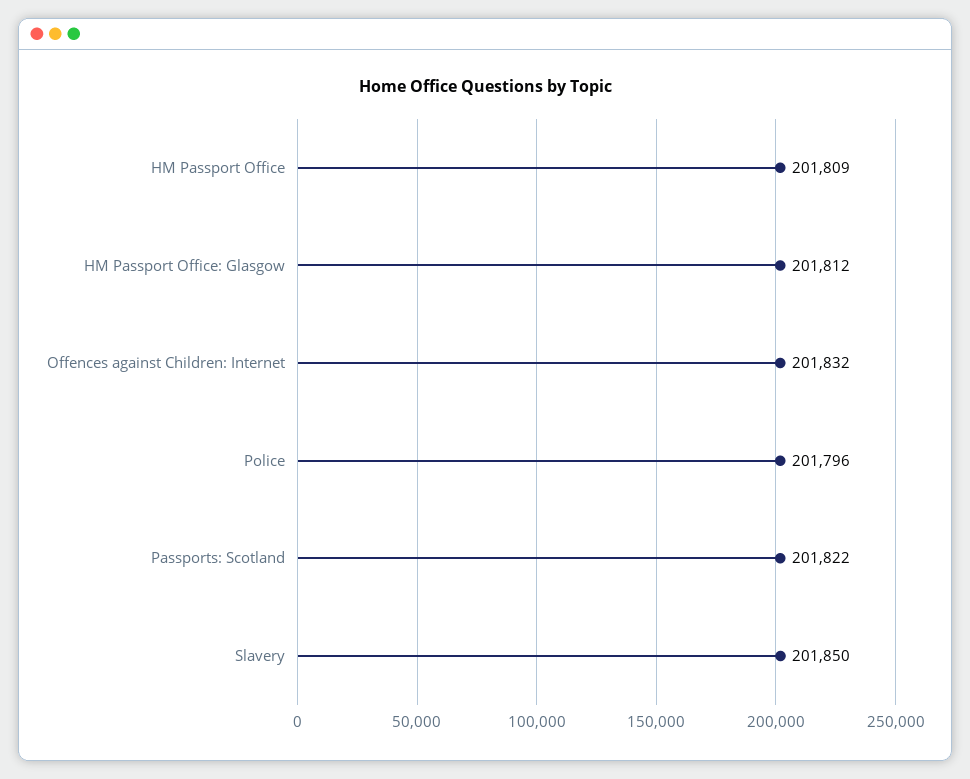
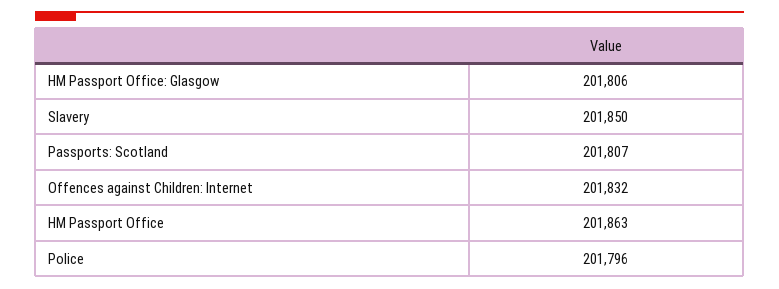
HM Passport Office: 201809 -> 201863
HM Passport Office: Glasgow: 201812 -> 201806
Passports: Scotland: 201822 -> 201807

